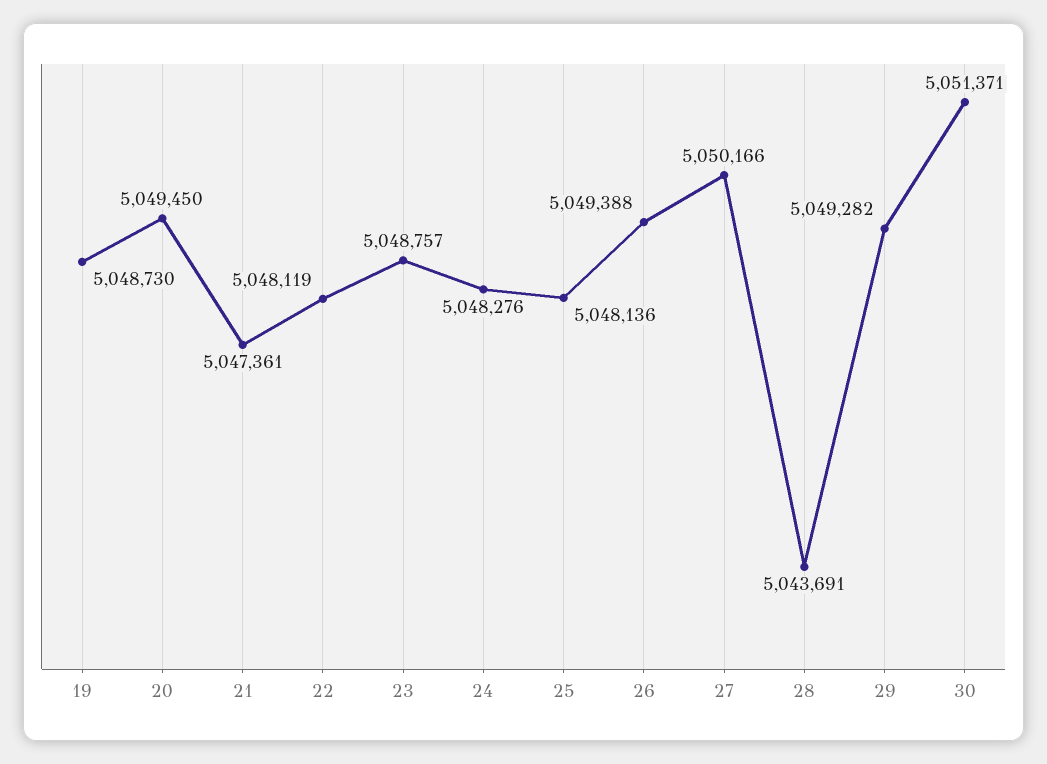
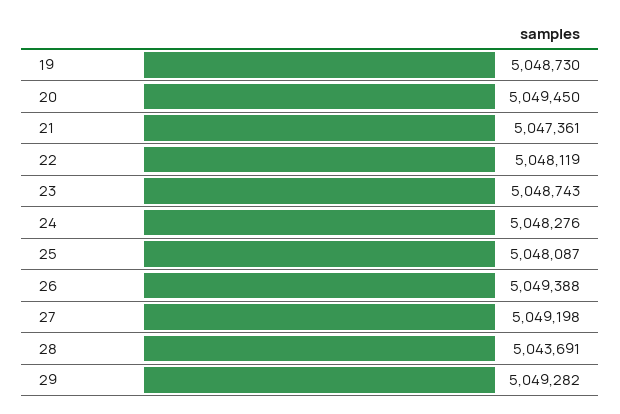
23: 5048757 -> 5048743
25: 5048136 -> 5048087
27: 5050166 -> 5049198
30: 5051371 -> none

